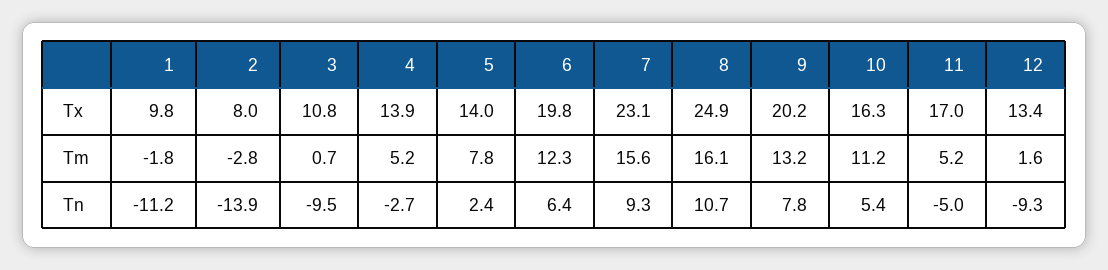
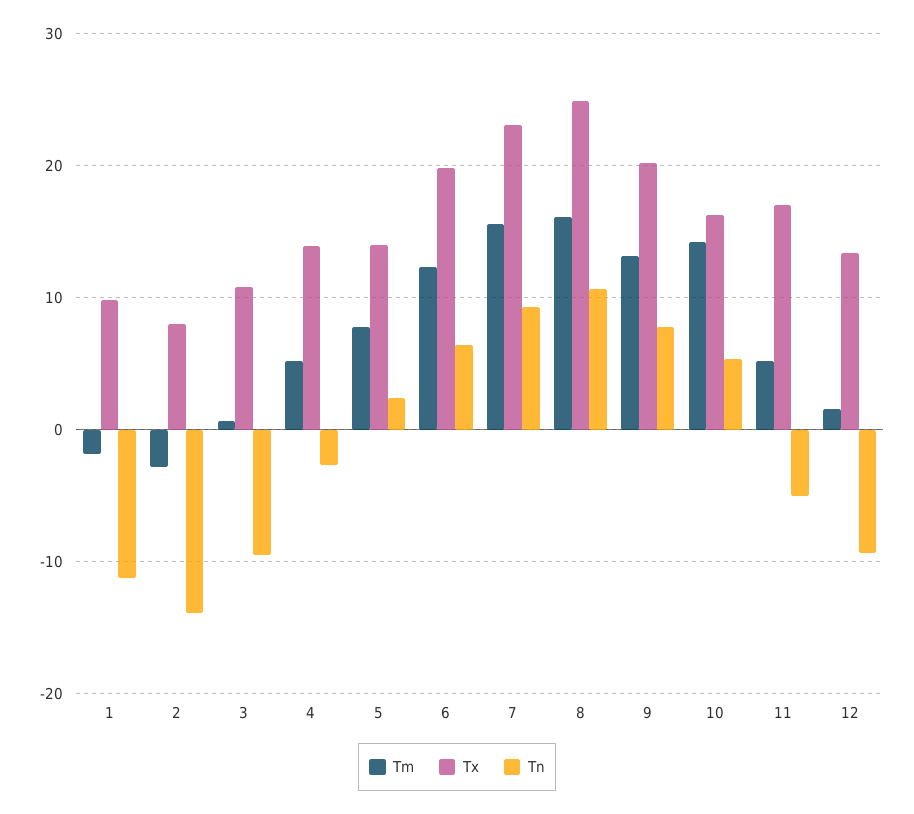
Tm, 10: 11.2 -> 14

